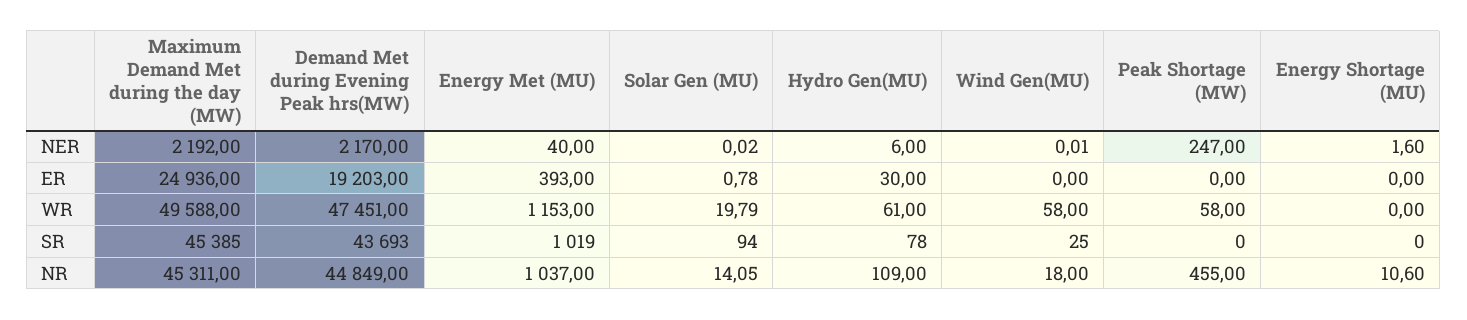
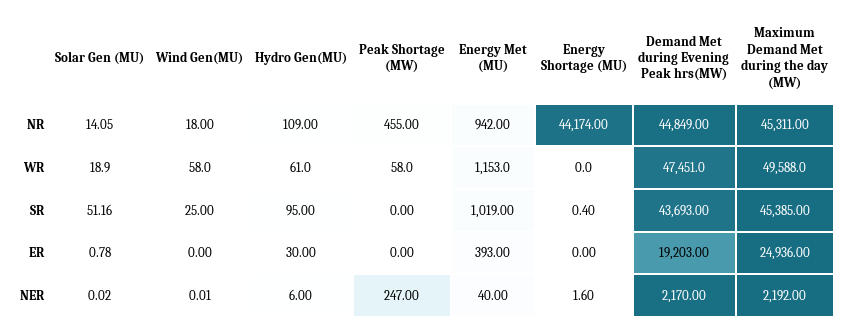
Solar Gen (MU), WR: 19.79 -> 18.9
Solar Gen (MU), SR: 94 -> 51.16
Hydro Gen(MU), SR: 78 -> 95
Energy Shortage (MU), SR: 0 -> 0.4
Energy Met (MU), NR: 1037 -> 942
Energy Shortage (MU), NR: 10.6 -> 44174

